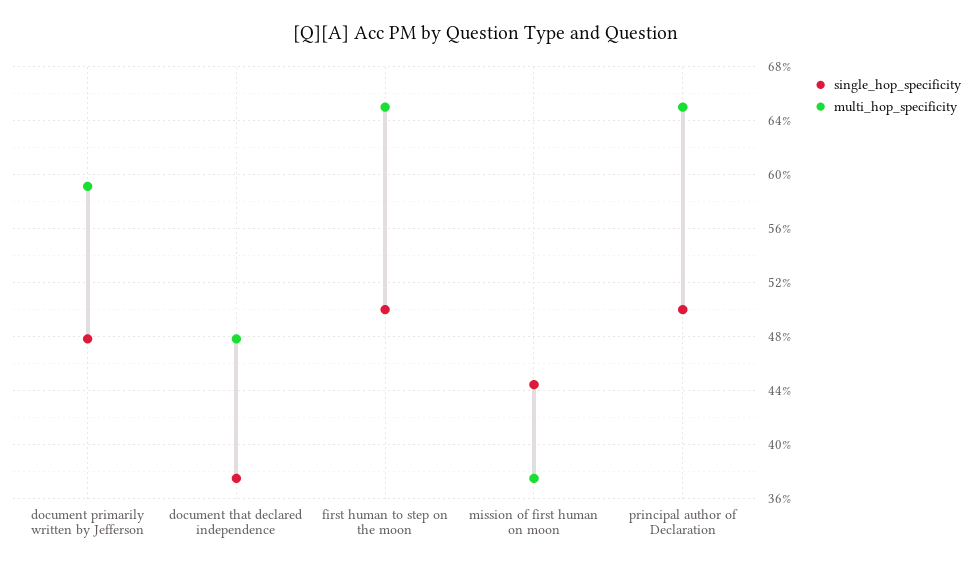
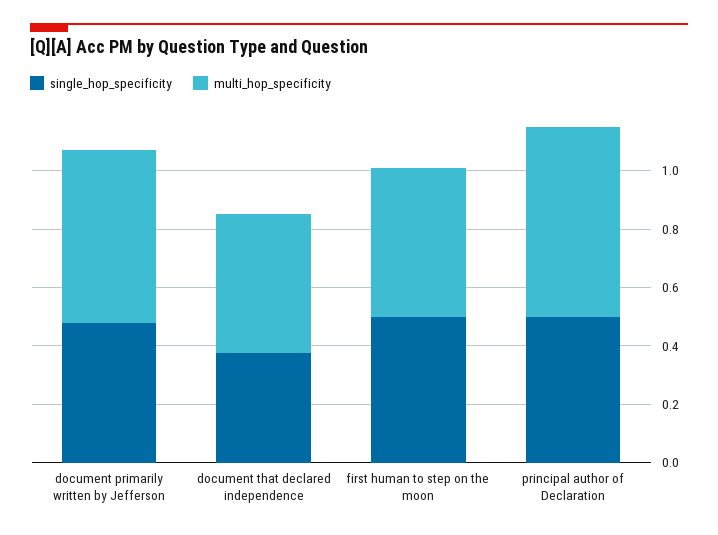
multi_hop_specificity, first human to step on the moon: 0.65 -> 0.5
single_hop_specificity, mission of first human on moon: 0.445 -> none
multi_hop_specificity, mission of first human on moon: 0.375 -> none

